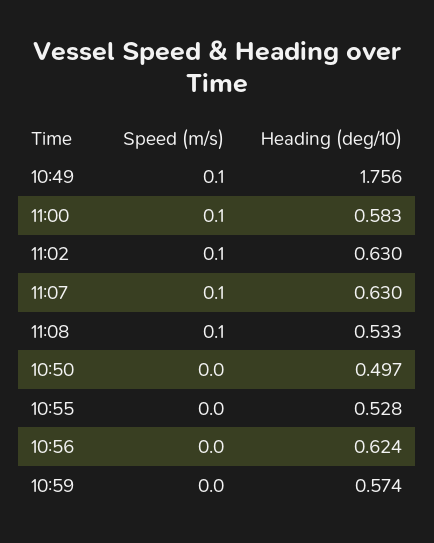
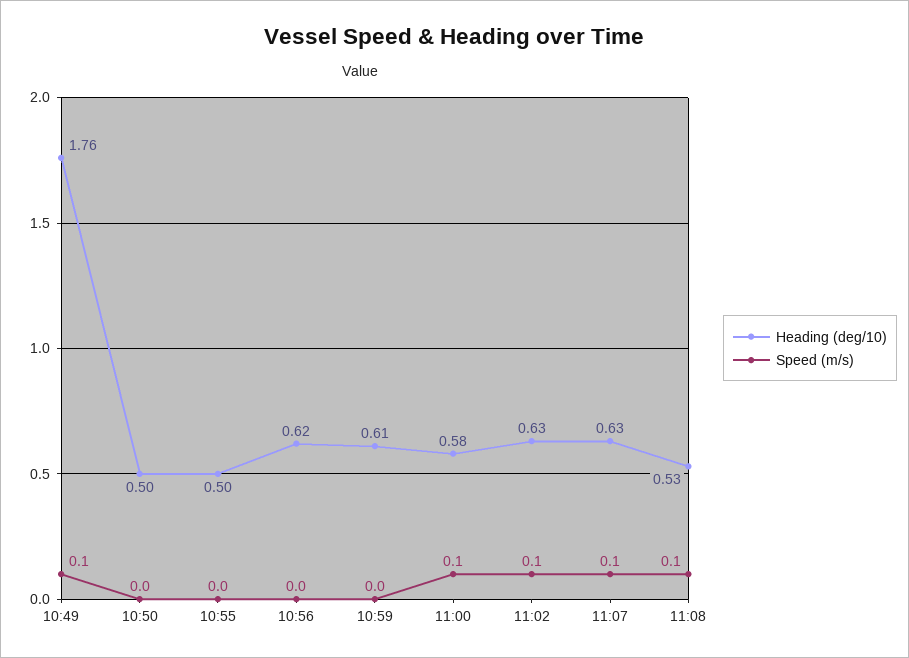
Heading (deg/10), 10:55: 0.528 -> 0.5
Heading (deg/10), 10:59: 0.574 -> 0.61

